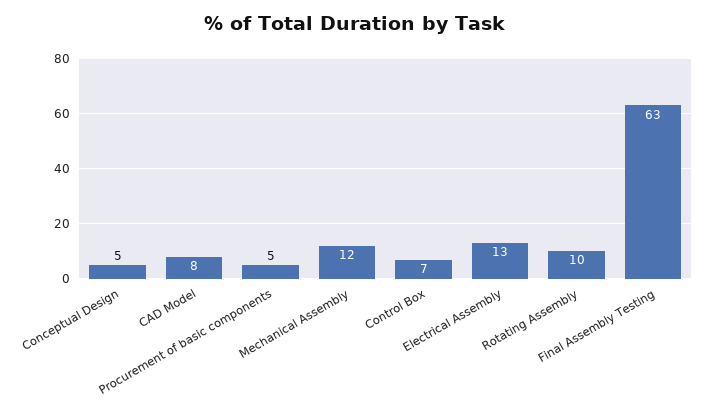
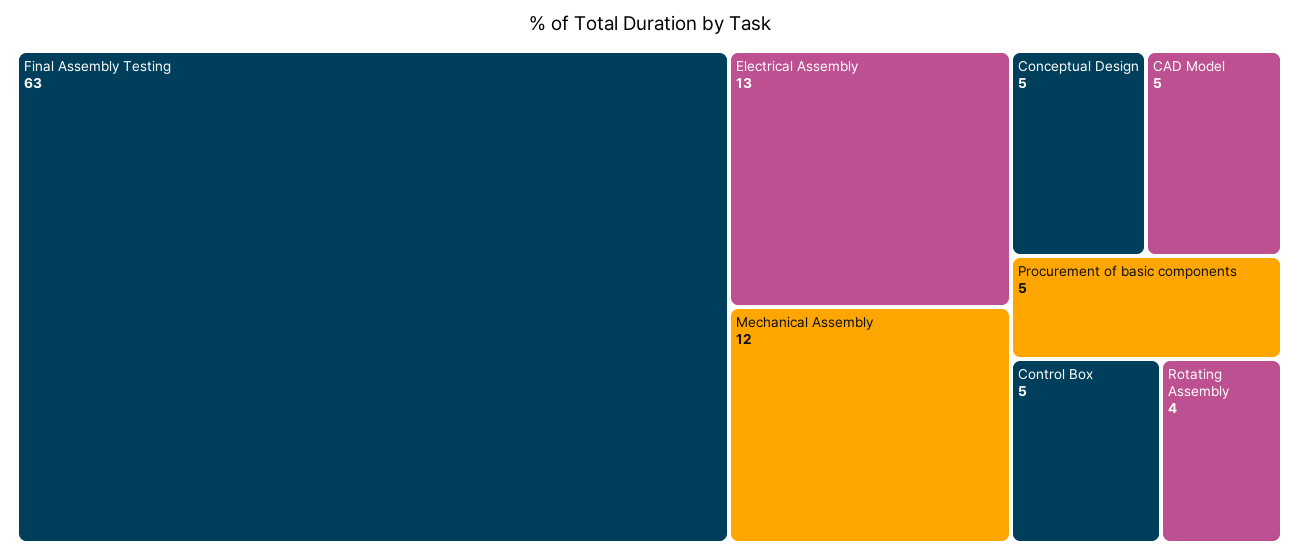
CAD Model: 8 -> 5
Control Box: 7 -> 5
Rotating Assembly: 10 -> 4

